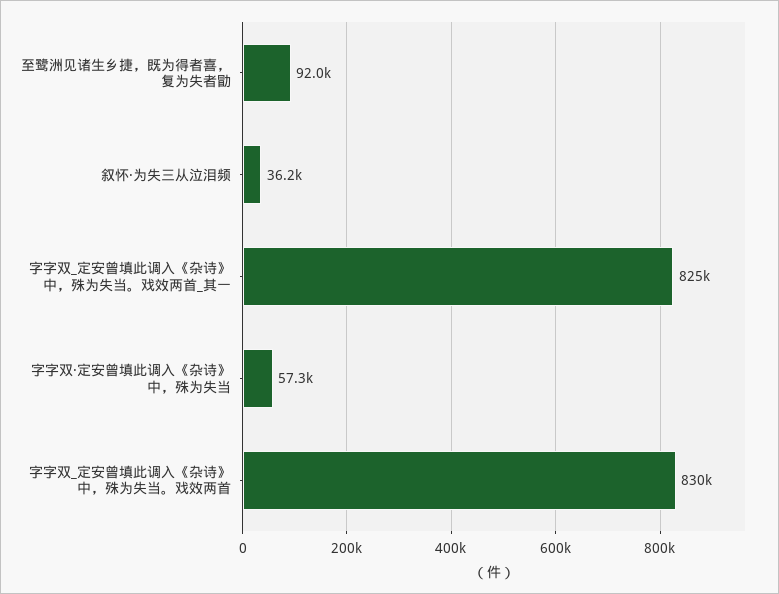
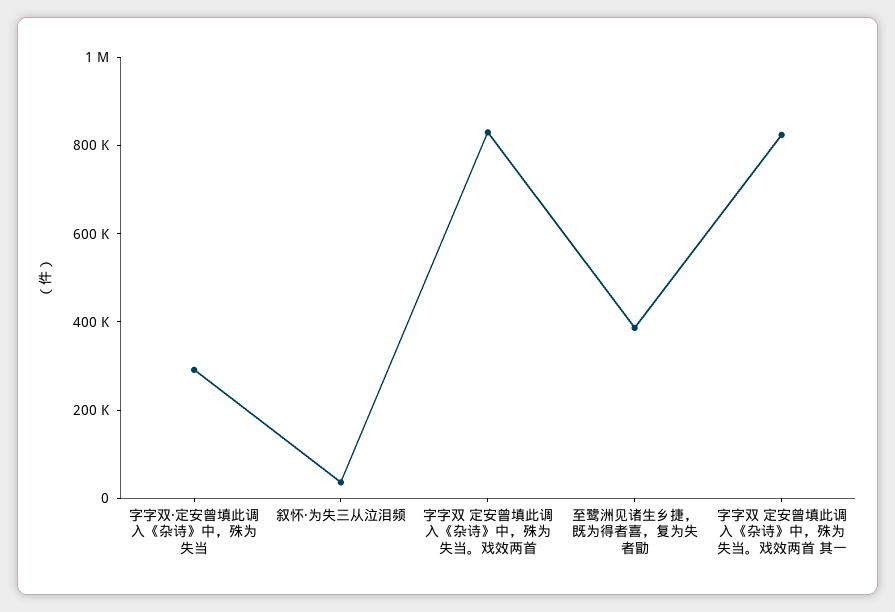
至鹭洲见诸生乡捷，既为得者喜，复为失者勖: 92000 -> 400000
字字双·定安曾填此调入《杂诗》中，殊为失当: 57300 -> 300000

